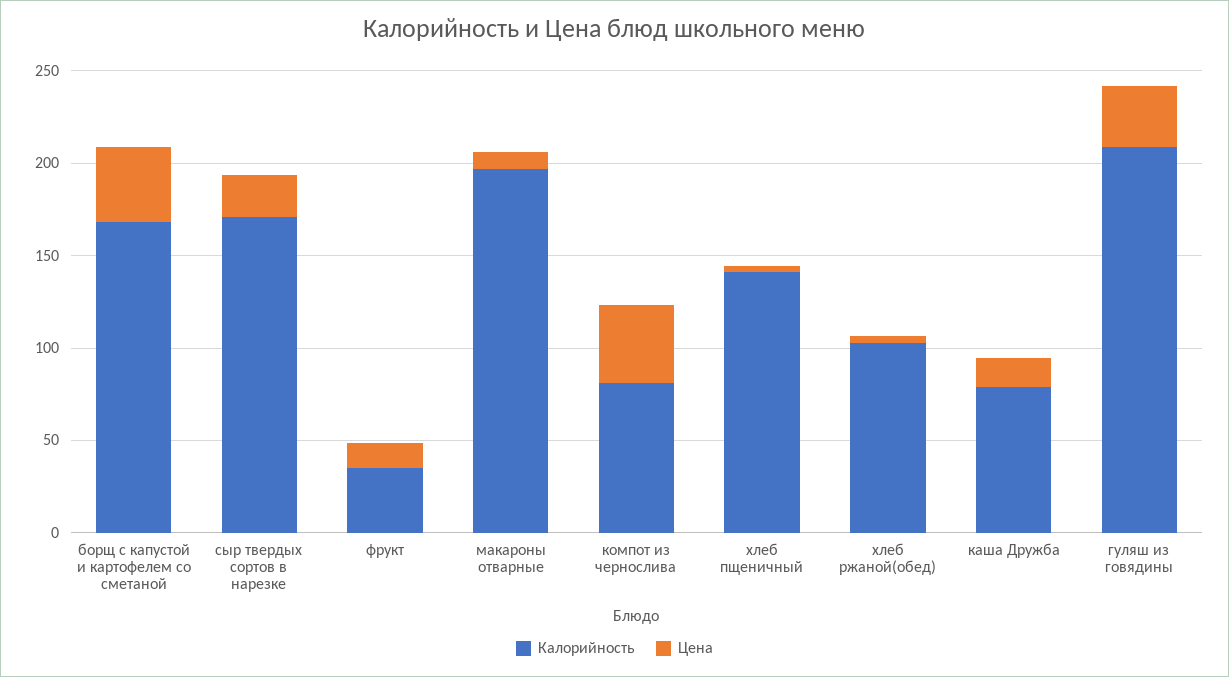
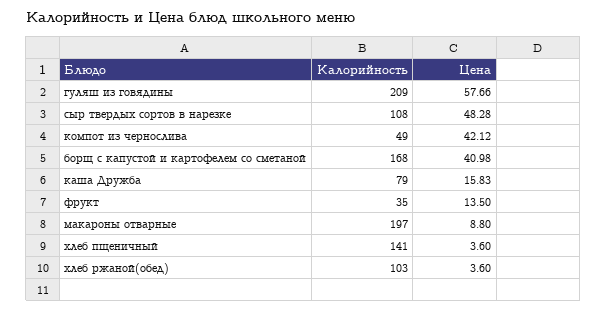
Калорийность, сыр твердых сортов в нарезке: 170 -> 108
Цена, сыр твердых сортов в нарезке: 20 -> 48.28
Калорийность, компот из чернослива: 80 -> 49
Цена, гуляш из говядины: 30 -> 57.66

